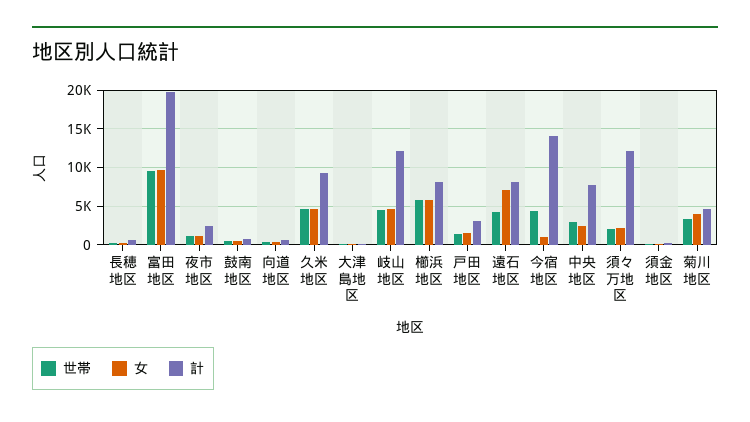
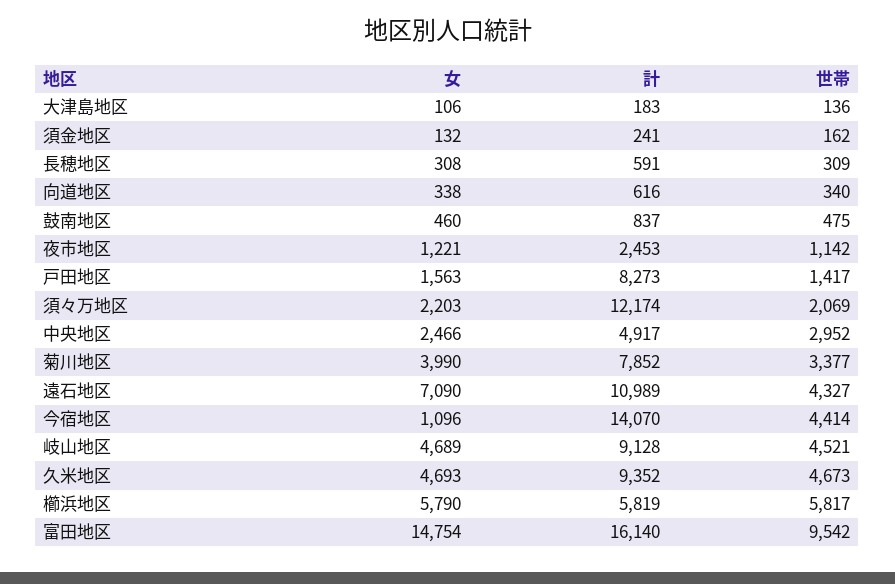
女, 富田地区: 10000 -> 14754
計, 富田地区: 20000 -> 16140
計, 岐山地区: 12000 -> 9128
計, 櫛浜地区: 8000 -> 5819
計, 戸田地区: 3000 -> 8273
計, 遠石地区: 8000 -> 10989
計, 中央地区: 8000 -> 4917
計, 菊川地区: 5000 -> 7852

